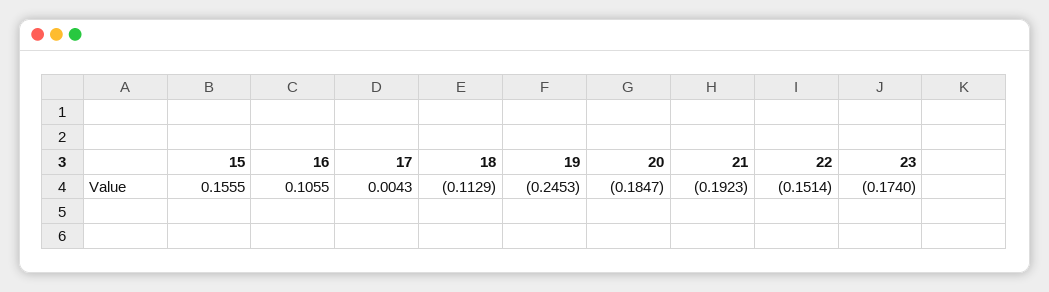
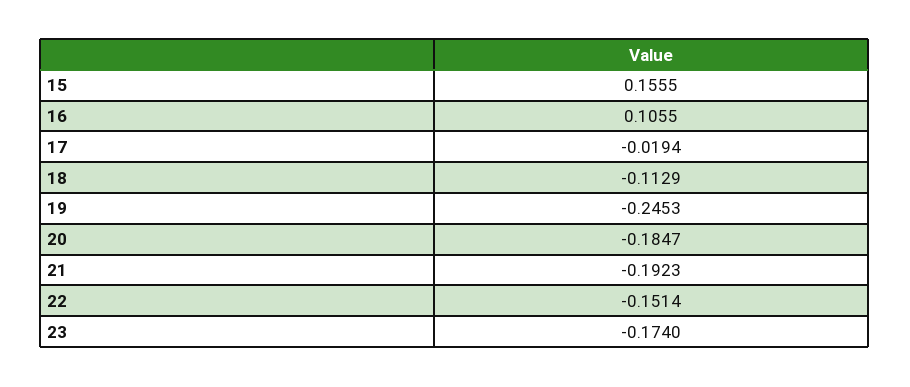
17: 0.0043 -> -0.0194

